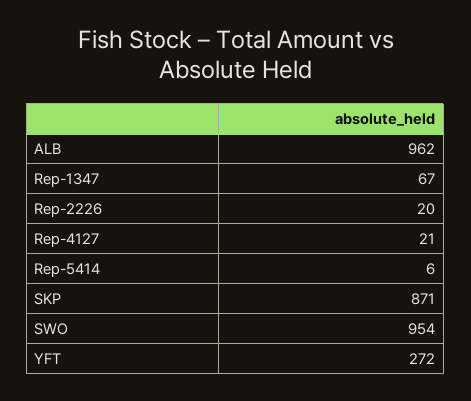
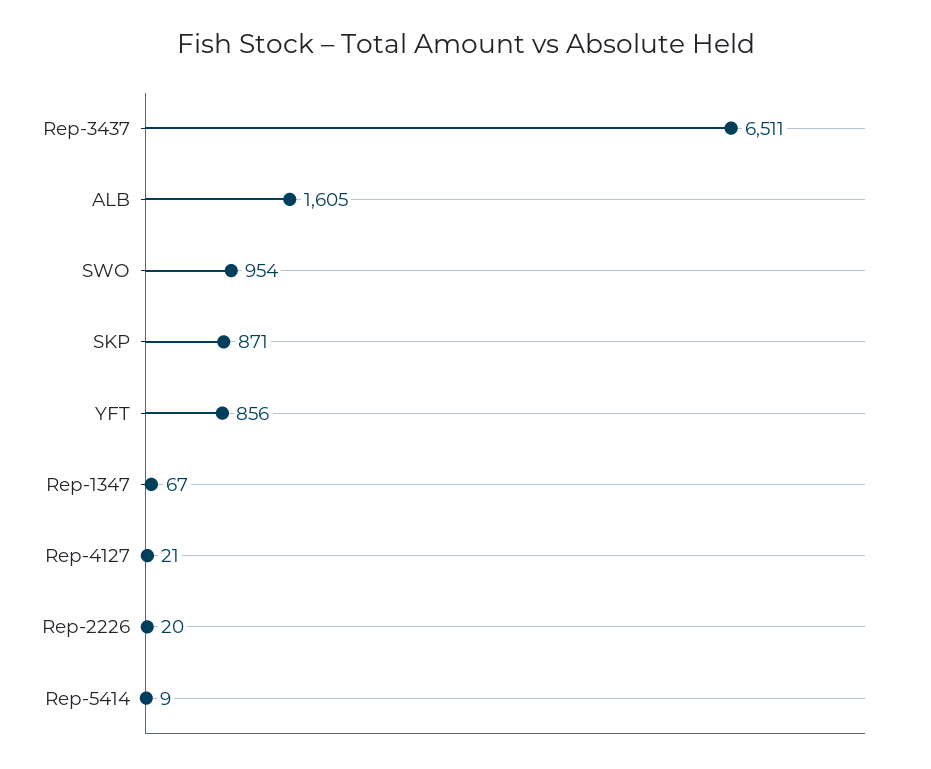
ALB: 962 -> 1605
Rep-5414: 6 -> 9
YFT: 272 -> 856
Rep-3437: none -> 6511

